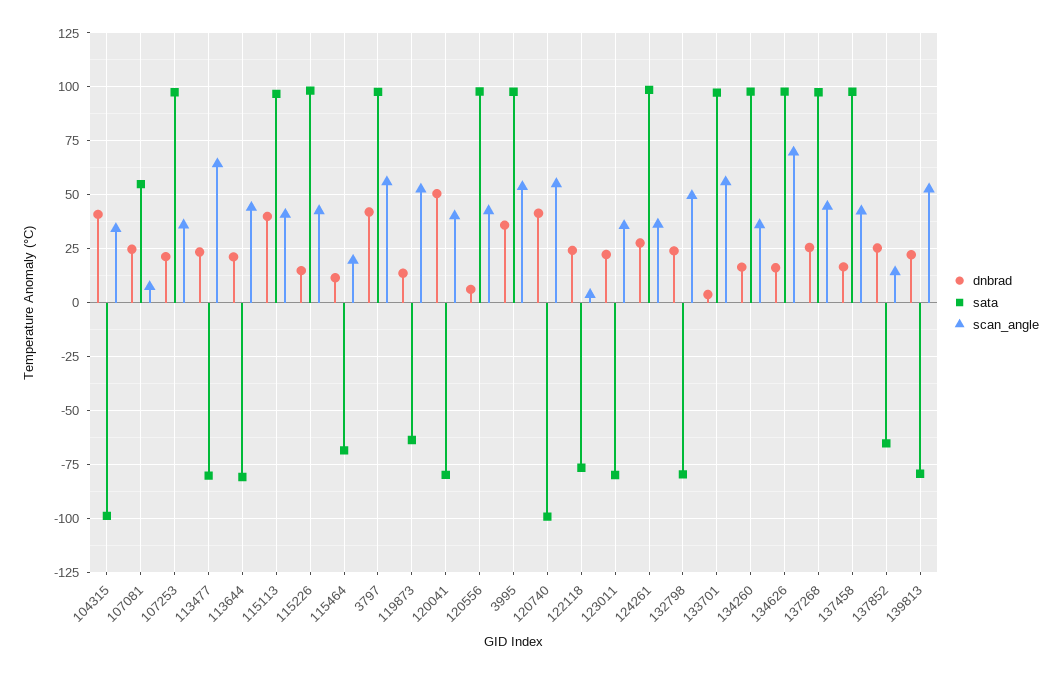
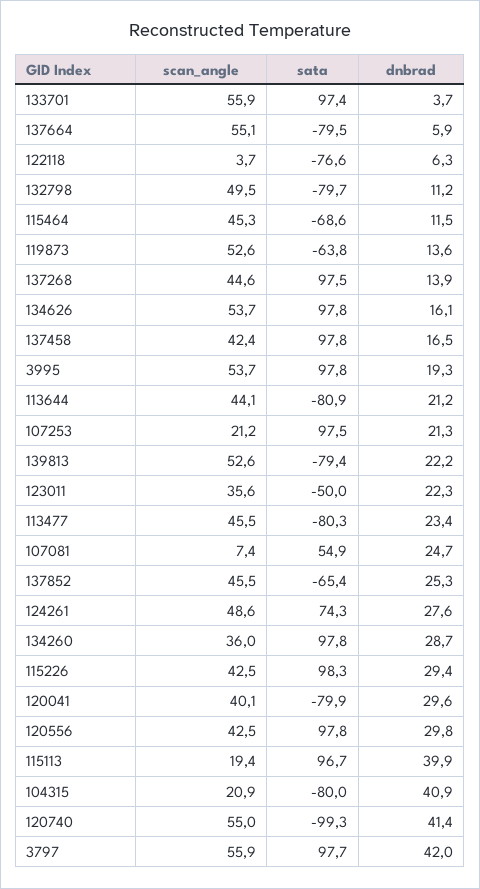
sata, 104315: -100 -> -80
scan_angle, 104315: 35 -> 20.9
scan_angle, 107253: 35 -> 21.2
scan_angle, 113477: 65 -> 45.5
scan_angle, 115113: 40 -> 19.4
dnbrad, 115226: 15 -> 29.4
scan_angle, 115464: 20 -> 45.3
dnbrad, 120041: 50 -> 29.6
dnbrad, 120556: 5 -> 29.8
dnbrad, 3995: 35 -> 19.3
dnbrad, 122118: 25 -> 6.3
sata, 123011: -80 -> -50
sata, 124261: 100 -> 74.3
scan_angle, 124261: 35 -> 48.6
dnbrad, 132798: 25 -> 11.2
dnbrad, 134260: 15 -> 28.7
scan_angle, 134626: 70 -> 53.7
dnbrad, 137268: 25 -> 13.9
scan_angle, 137852: 15 -> 45.5
scan_angle, 137664: none -> 55.1
sata, 137664: none -> -79.5
dnbrad, 137664: none -> 5.9

